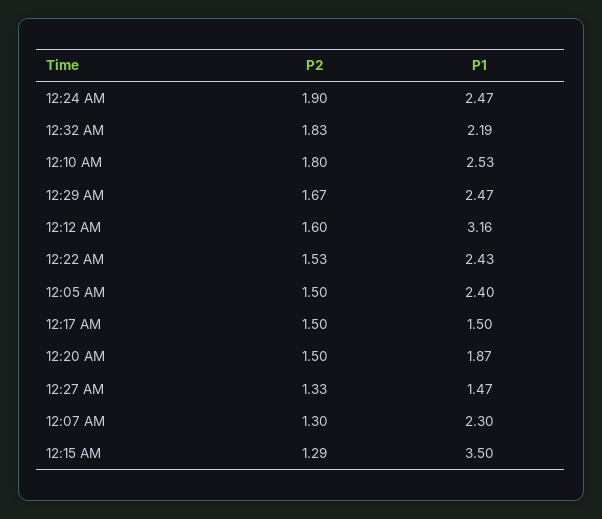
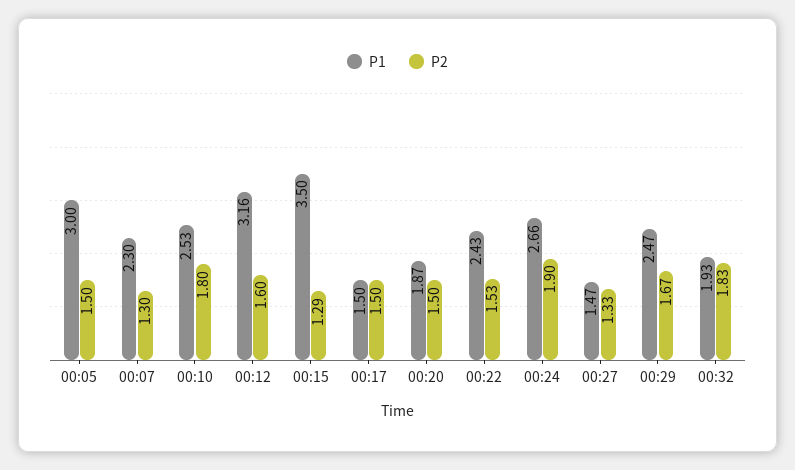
P1, 12:24 AM: 2.47 -> 2.66
P1, 12:32 AM: 2.19 -> 1.93
P1, 12:05 AM: 2.4 -> 3

